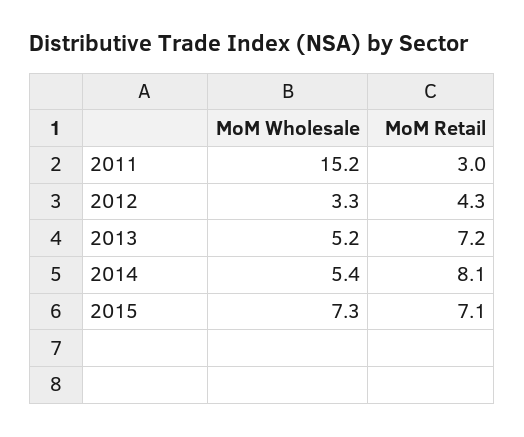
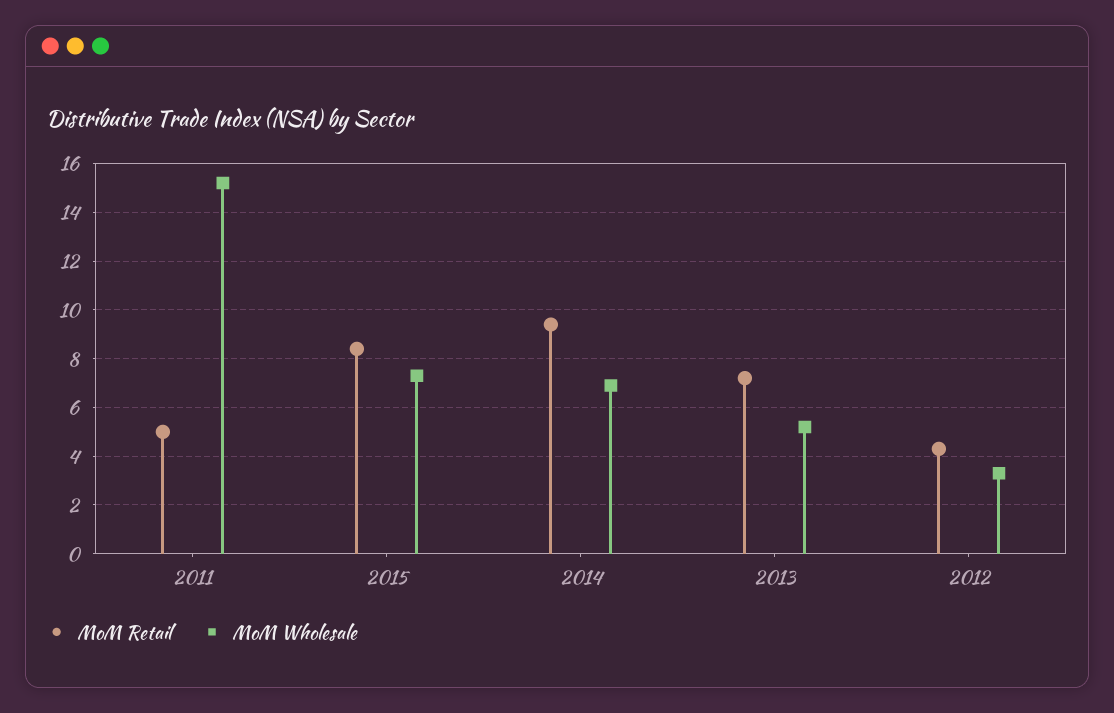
MoM Retail, 2011: 3 -> 5
MoM Wholesale, 2014: 5.4 -> 7
MoM Retail, 2014: 8.1 -> 9.5
MoM Retail, 2015: 7.1 -> 8.5

